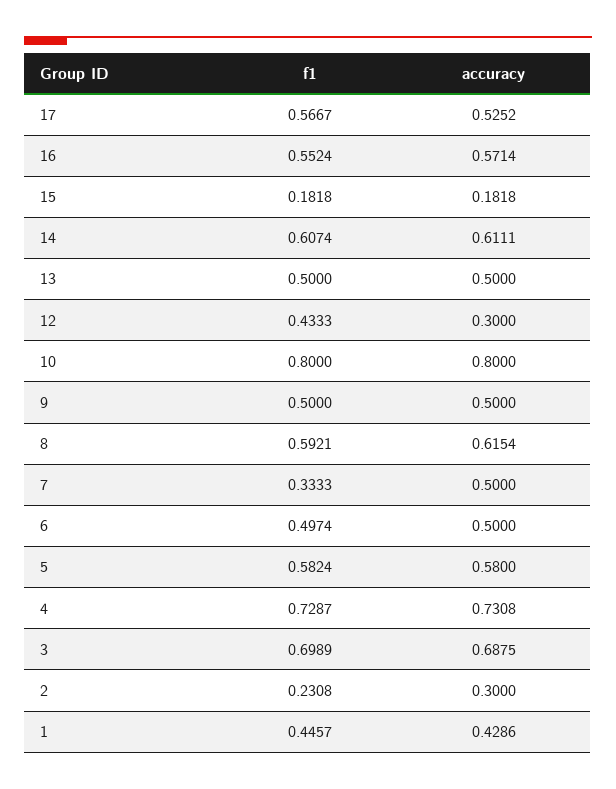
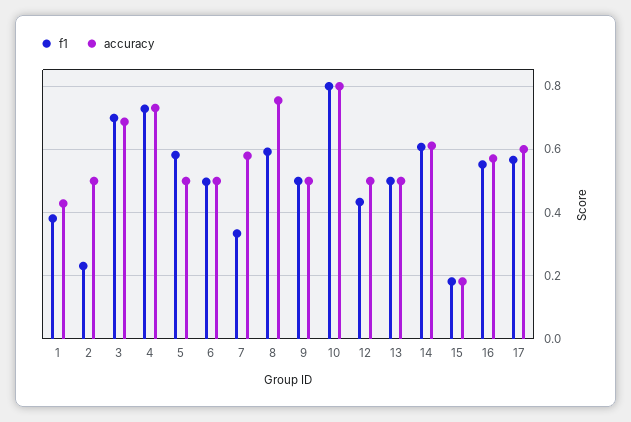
accuracy, 17: 0.5252 -> 0.6
accuracy, 12: 0.3 -> 0.5
accuracy, 8: 0.6154 -> 0.76
accuracy, 7: 0.5 -> 0.58
accuracy, 5: 0.58 -> 0.5
accuracy, 2: 0.3 -> 0.5
f1, 1: 0.4457 -> 0.38

